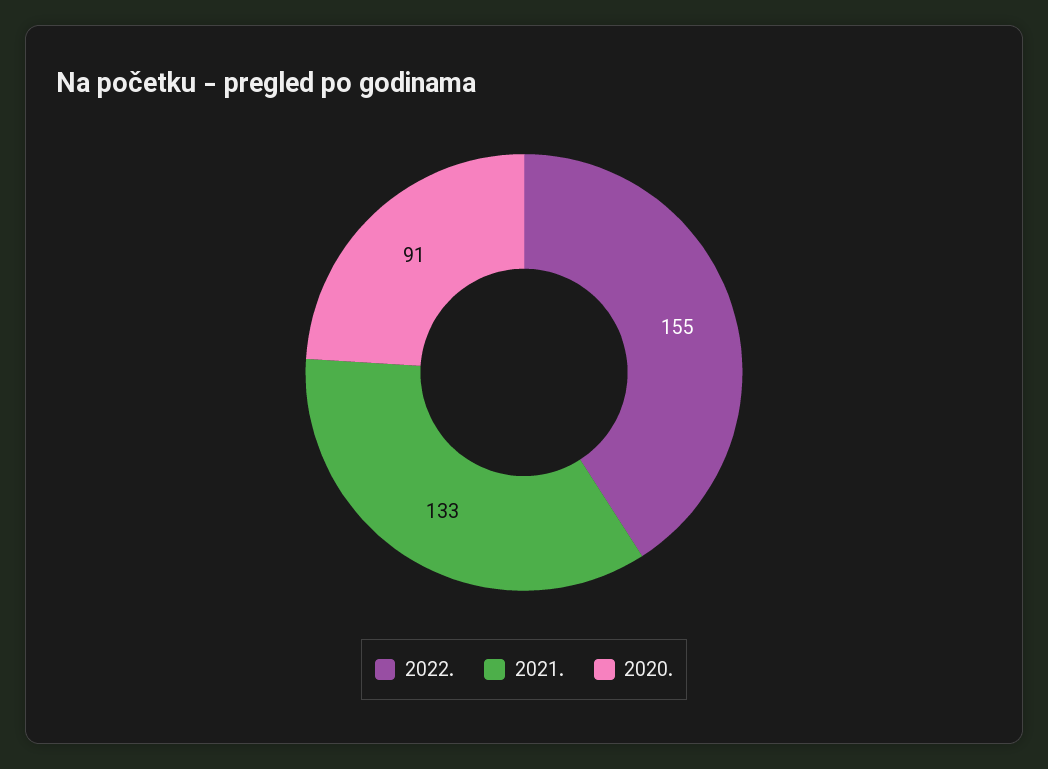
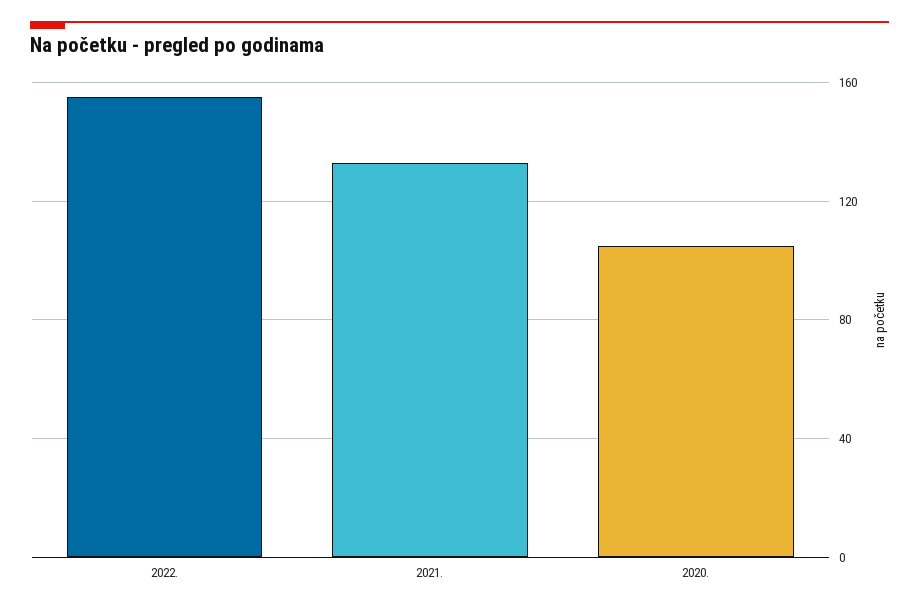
2020.: 91 -> 105

